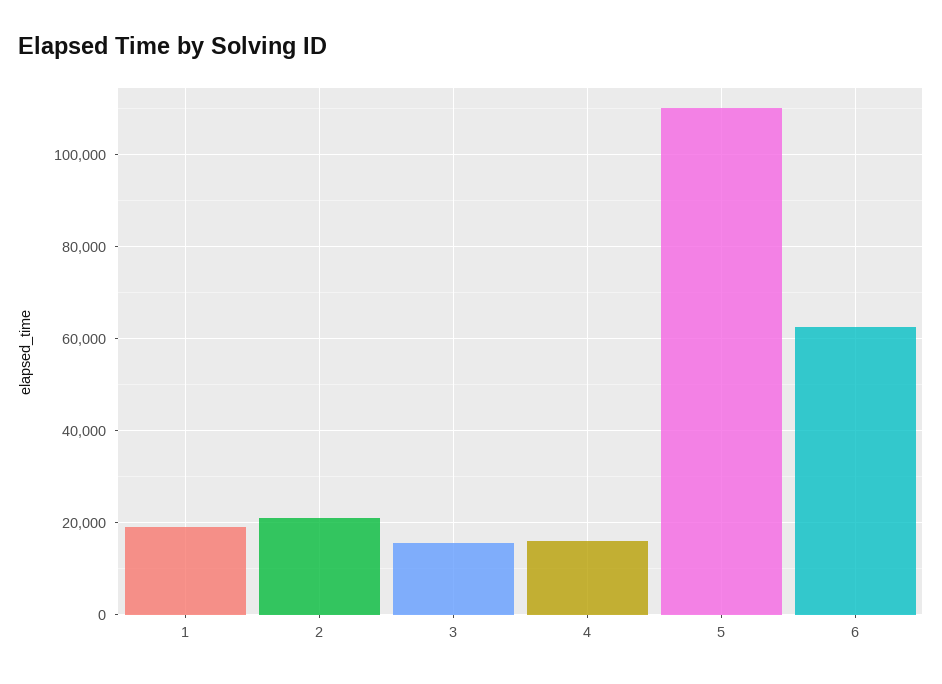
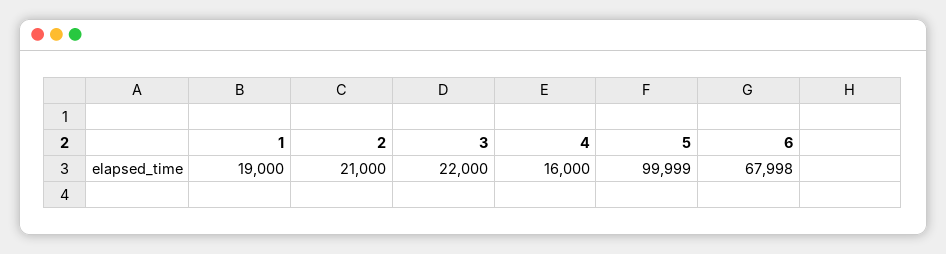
3: 16000 -> 22000
5: 110000 -> 99999
6: 62000 -> 67998

